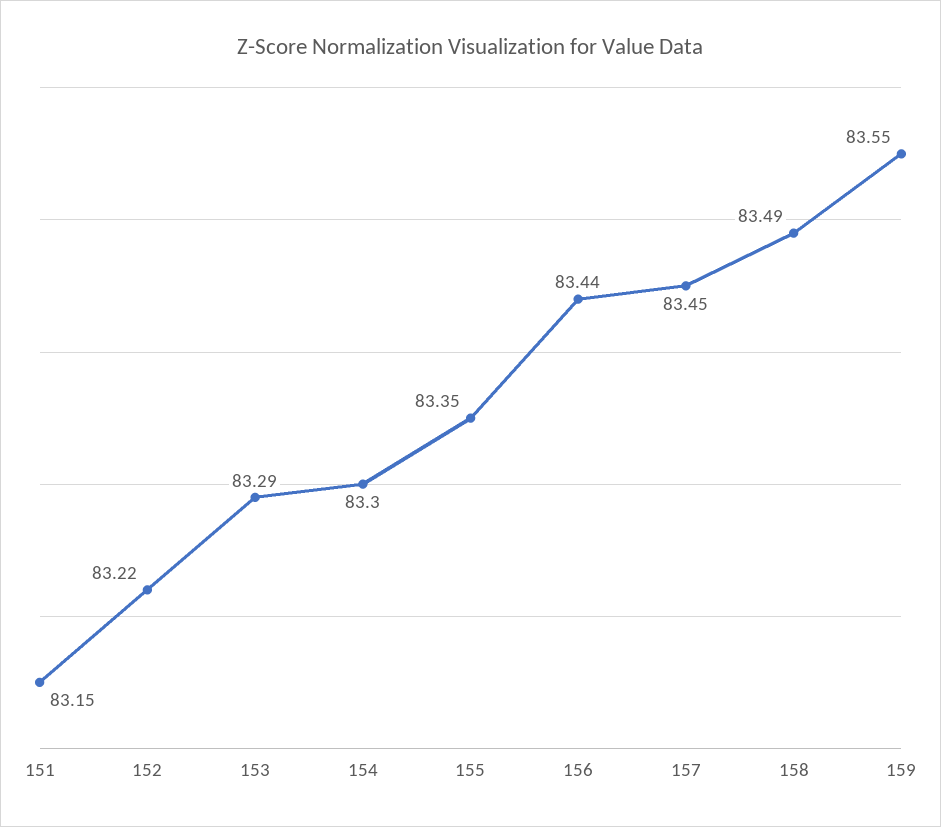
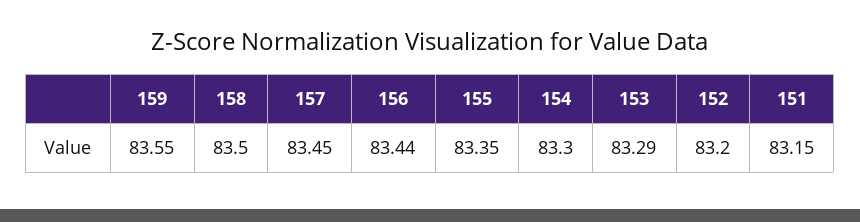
152: 83.22 -> 83.2
158: 83.49 -> 83.5

